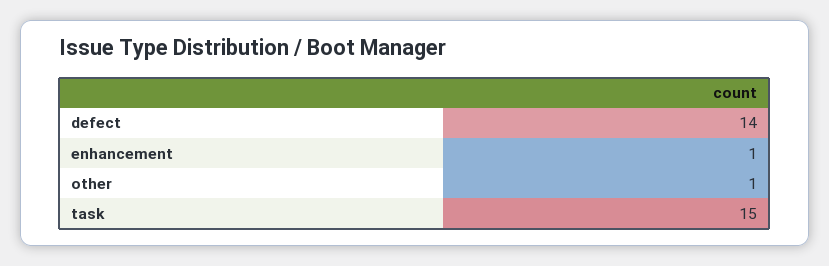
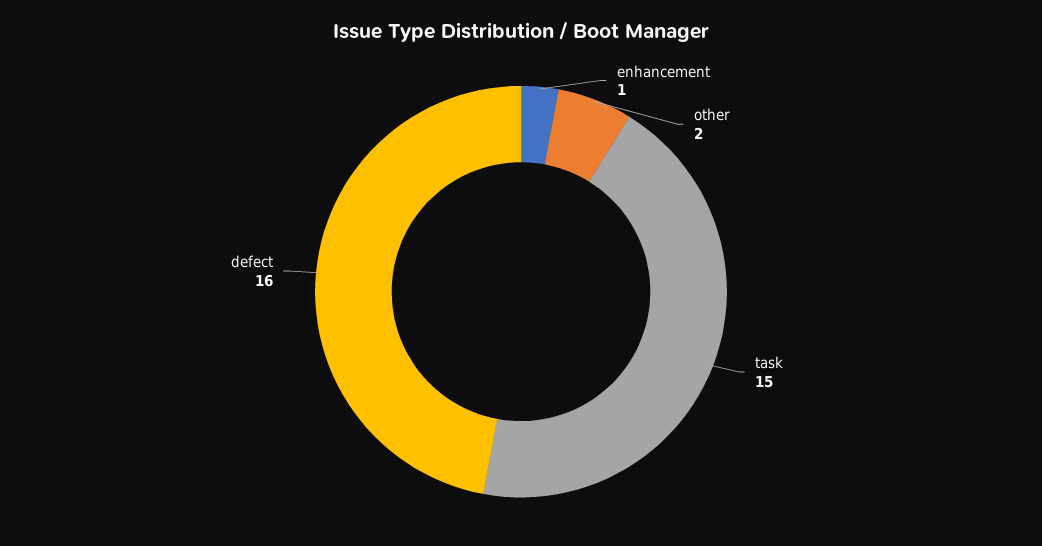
defect: 14 -> 16
other: 1 -> 2

